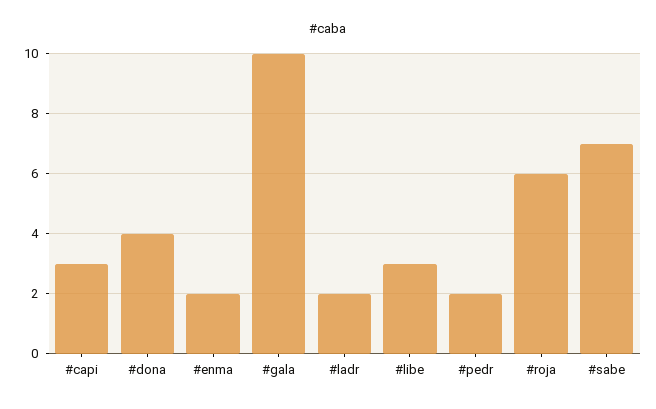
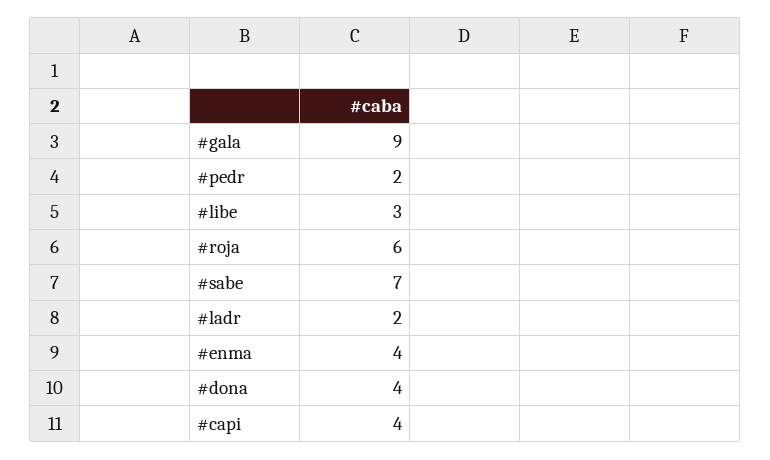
#capi: 3 -> 4
#enma: 2 -> 4
#gala: 10 -> 9

